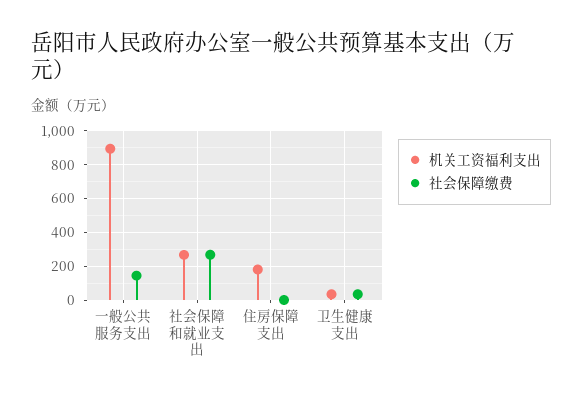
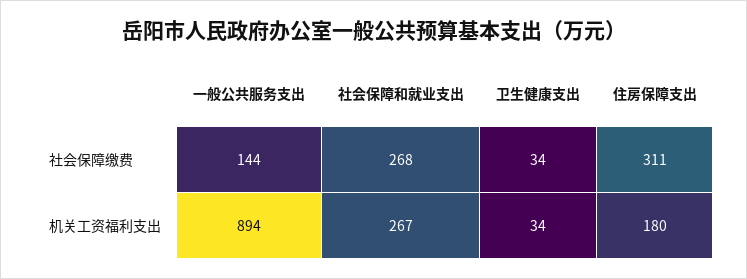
社会保障缴费, 住房保障支出: 0 -> 311

